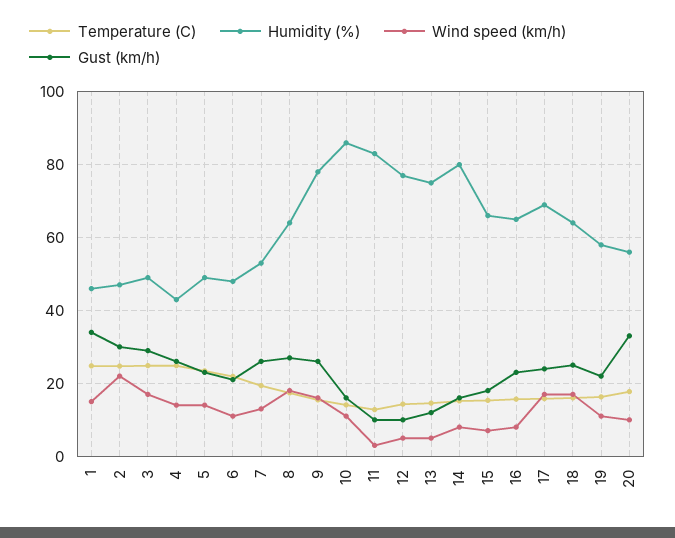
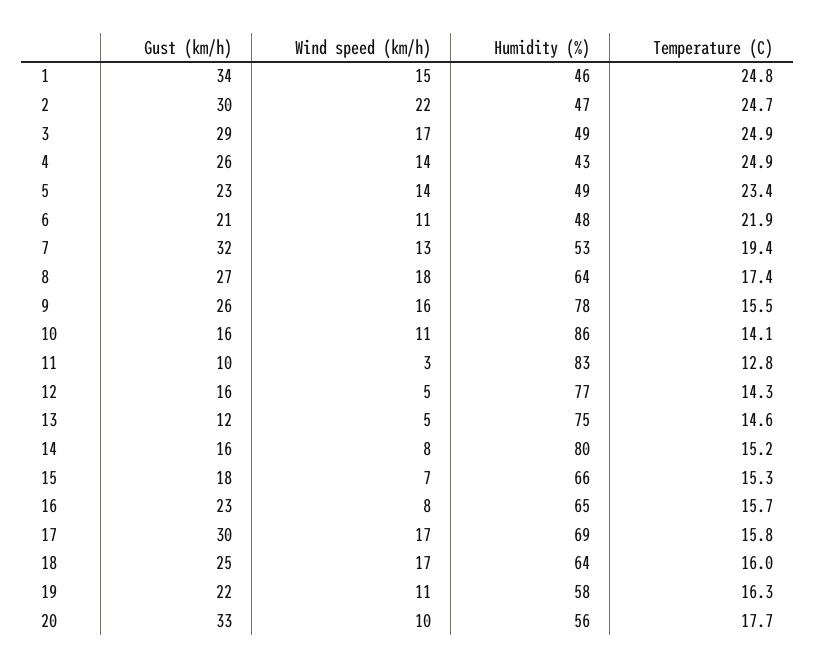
Gust (km/h), 7: 26 -> 32
Gust (km/h), 12: 10 -> 16
Gust (km/h), 17: 24 -> 30

